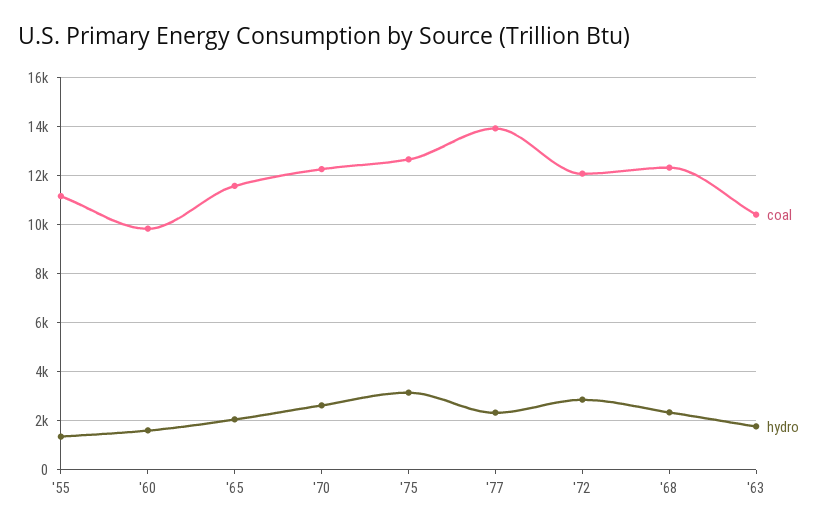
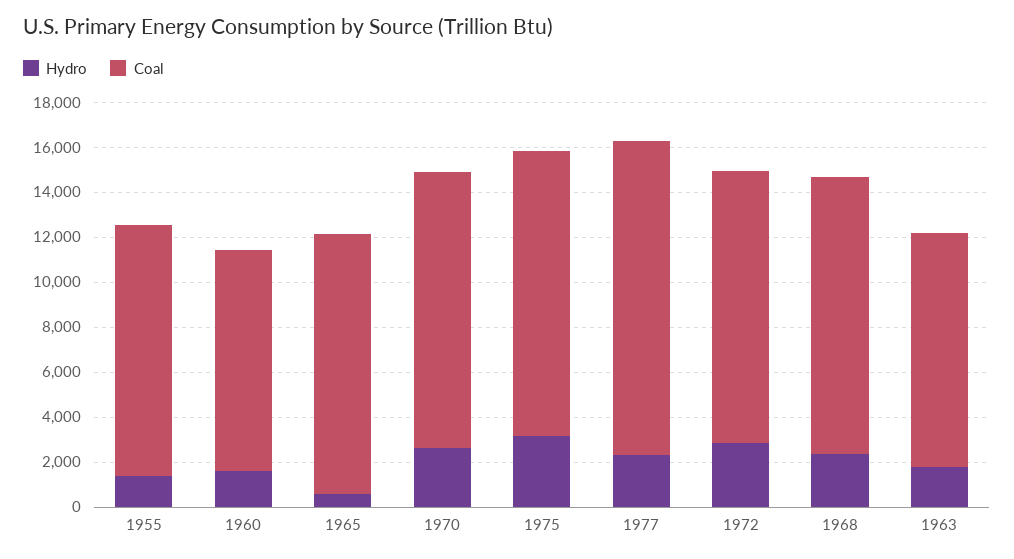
hydro, '65: 2000 -> 500

